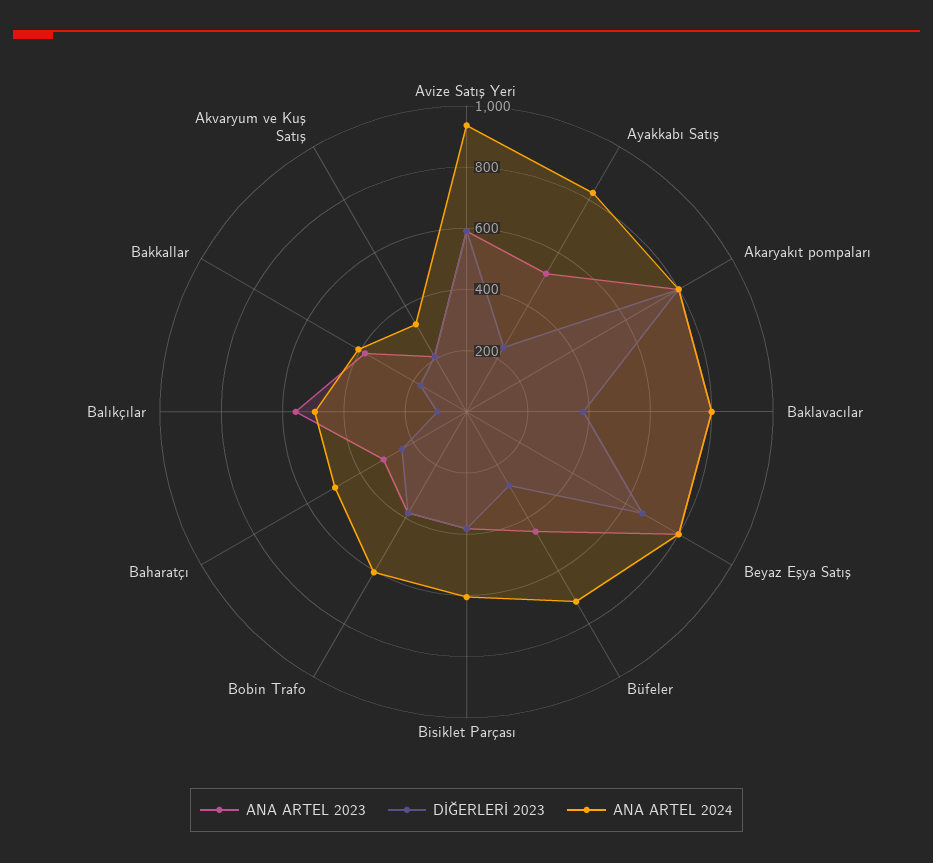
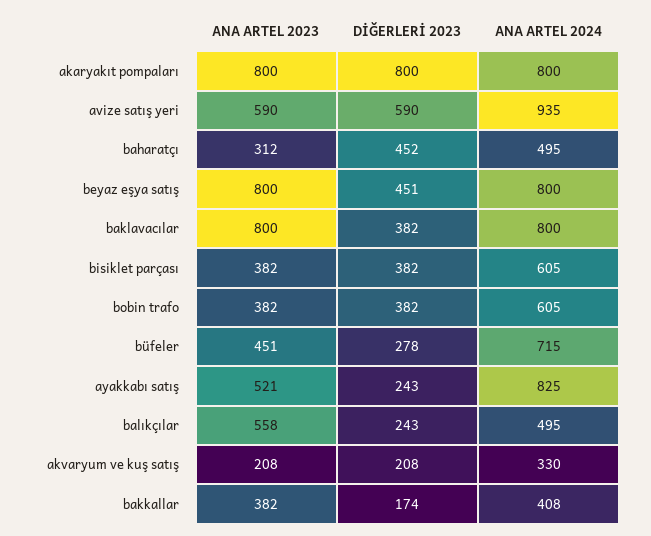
DİĞERLERİ 2023, Beyaz Eşya Satış: 650 -> 451
DİĞERLERİ 2023, Baharatçı: 250 -> 452
DİĞERLERİ 2023, Balıkçılar: 100 -> 243

